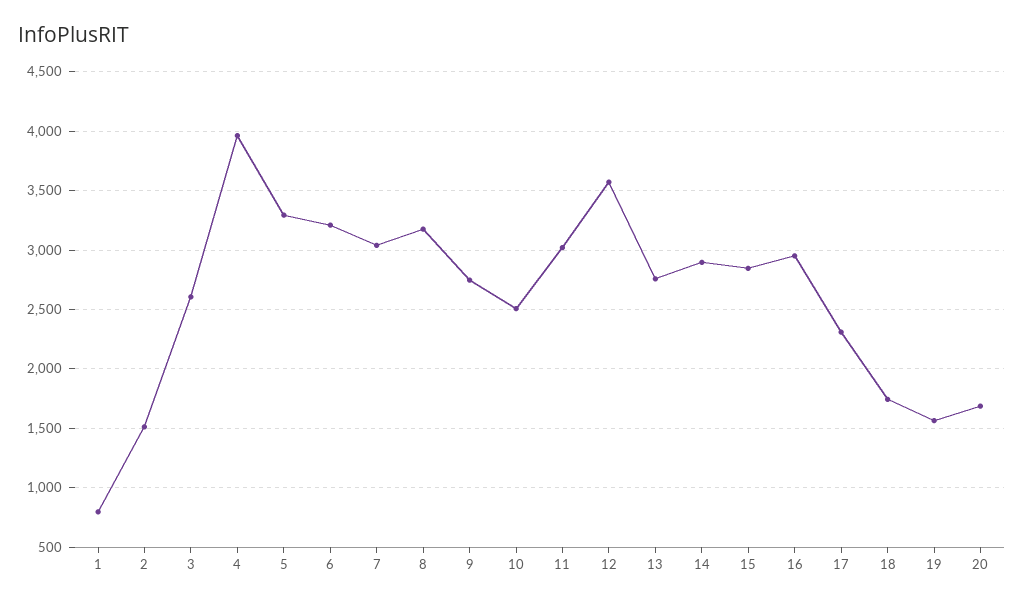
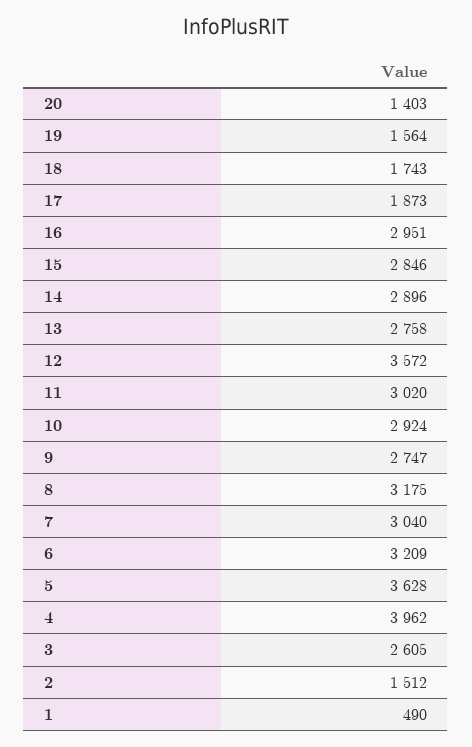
1: 800 -> 490
5: 3300 -> 3628
10: 2500 -> 2924
17: 2300 -> 1873
20: 1700 -> 1403

